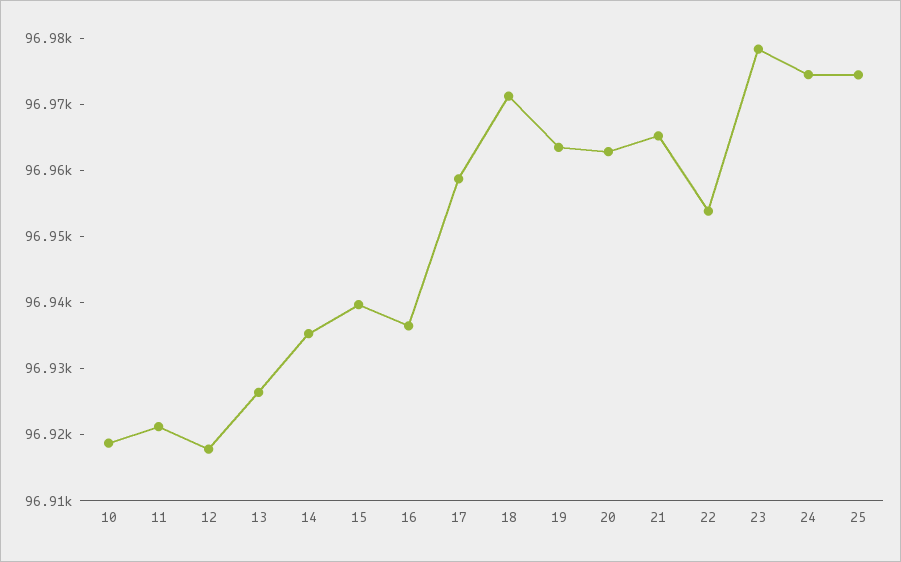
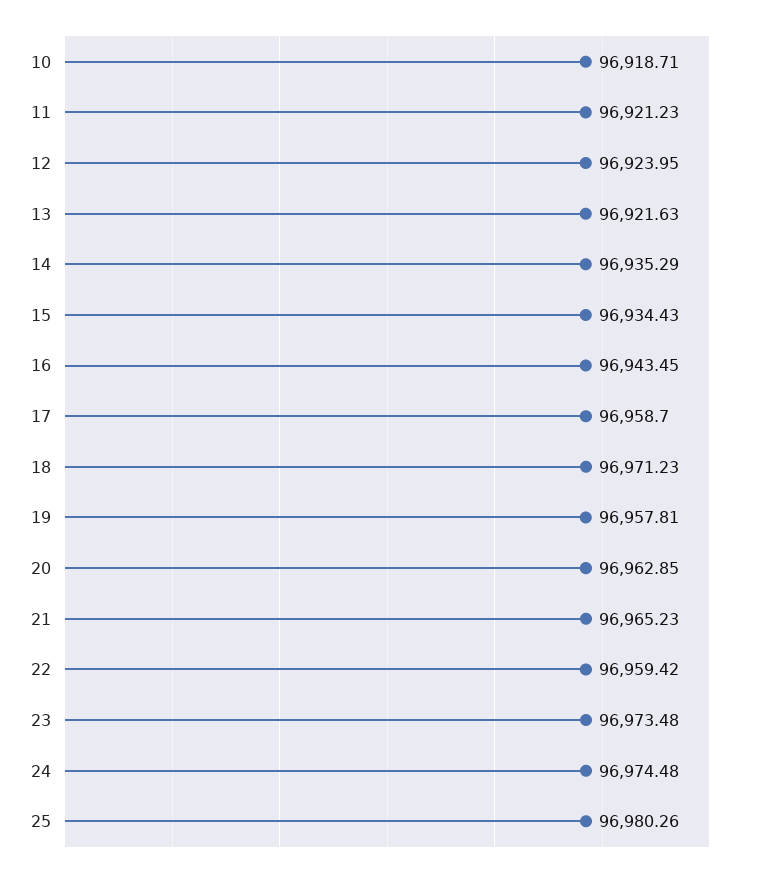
12: 96918 -> 96923.95
13: 96926 -> 96921.63
15: 96940 -> 96934.43
16: 96936 -> 96943.45
19: 96964 -> 96957.81
22: 96954 -> 96959.42
23: 96978 -> 96973.48
25: 96974 -> 96980.26

